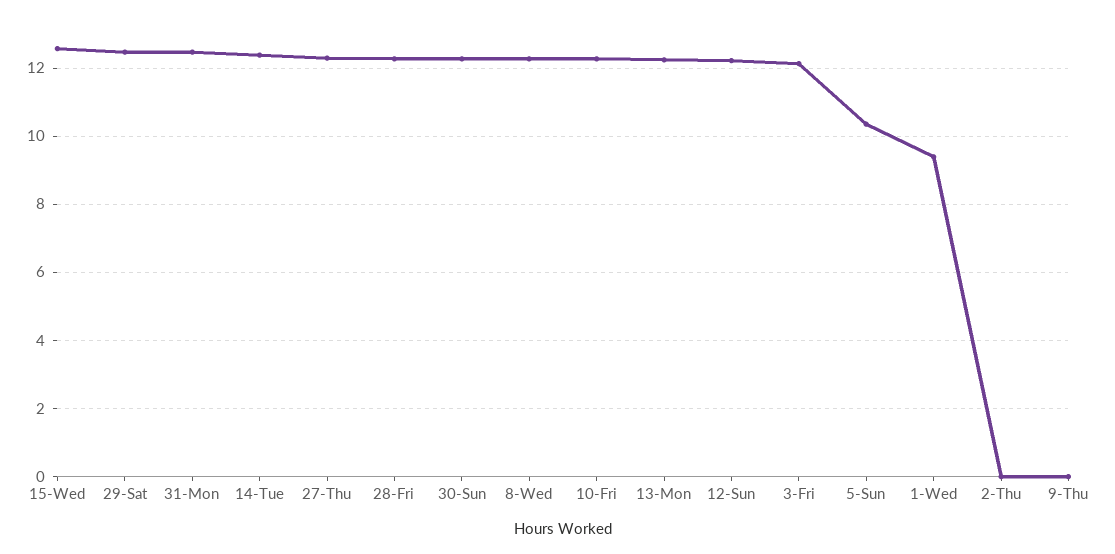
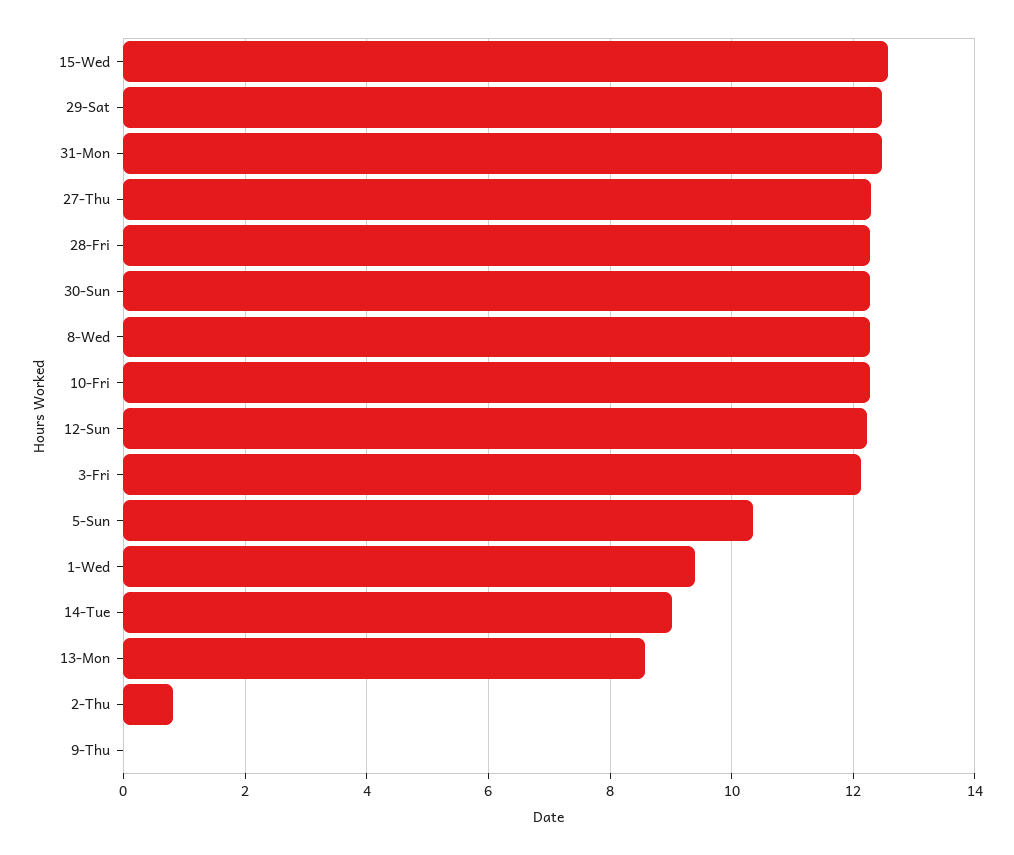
14-Tue: 12.4 -> 9
13-Mon: 12.2 -> 8.6
2-Thu: 0 -> 0.8

